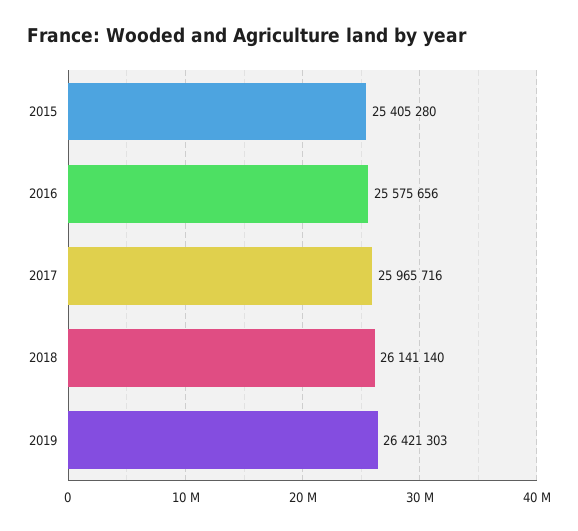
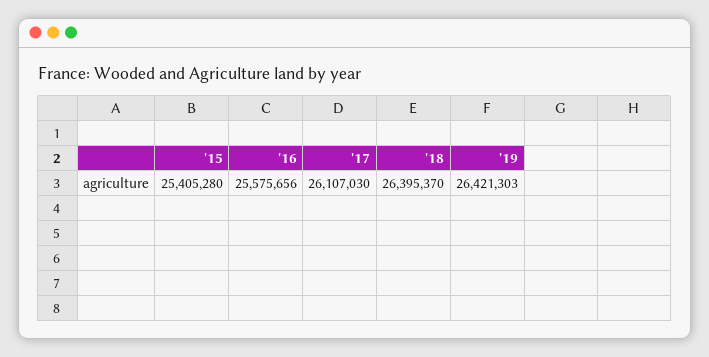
2017: 25965716 -> 26107030
2018: 26141140 -> 26395370

